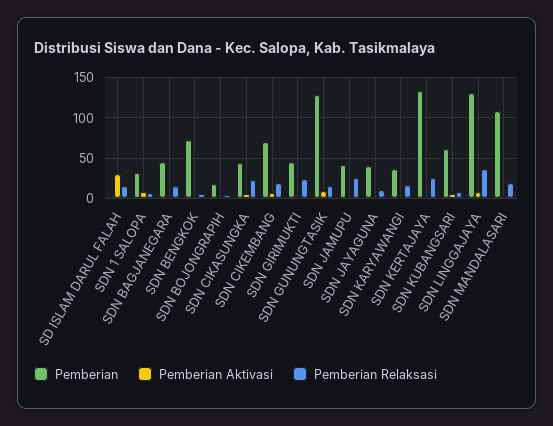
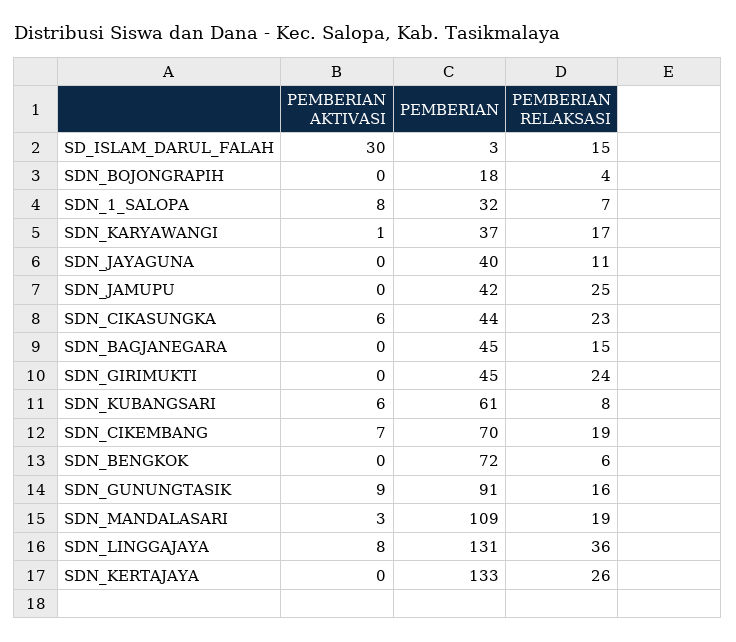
Pemberian, SDN GUNUNGTASIK: 130 -> 91

